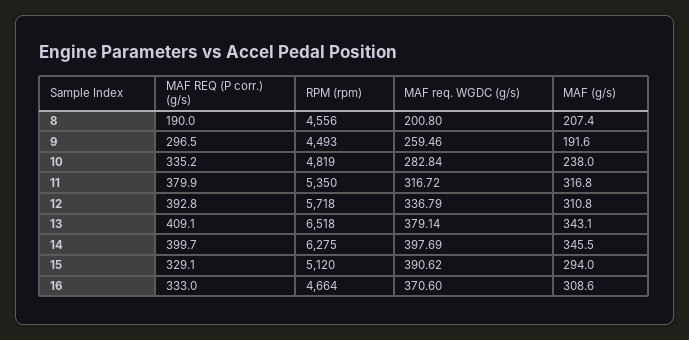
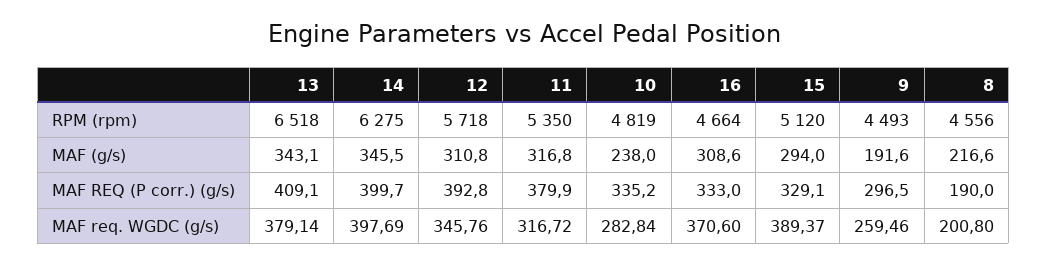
MAF (g/s), 8: 207.4 -> 216.6
MAF req. WGDC (g/s), 12: 336.79 -> 345.76
MAF req. WGDC (g/s), 15: 390.62 -> 389.37

